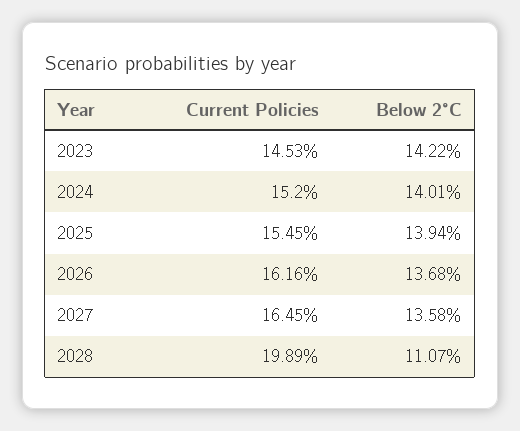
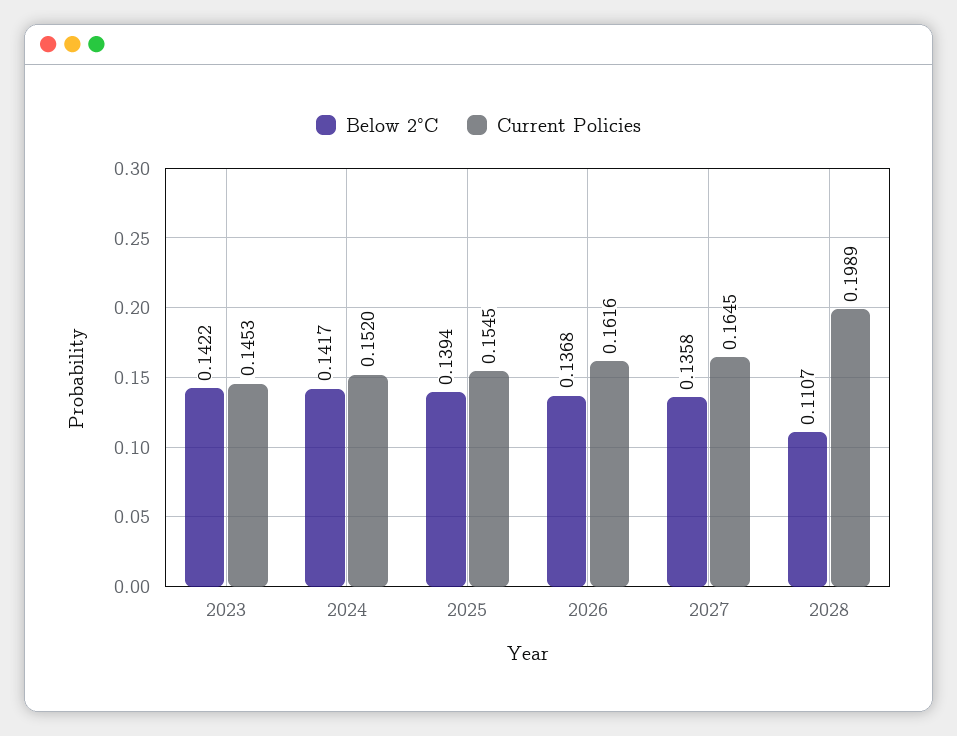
Below 2°C, 2024: 0.1401 -> 0.1417

